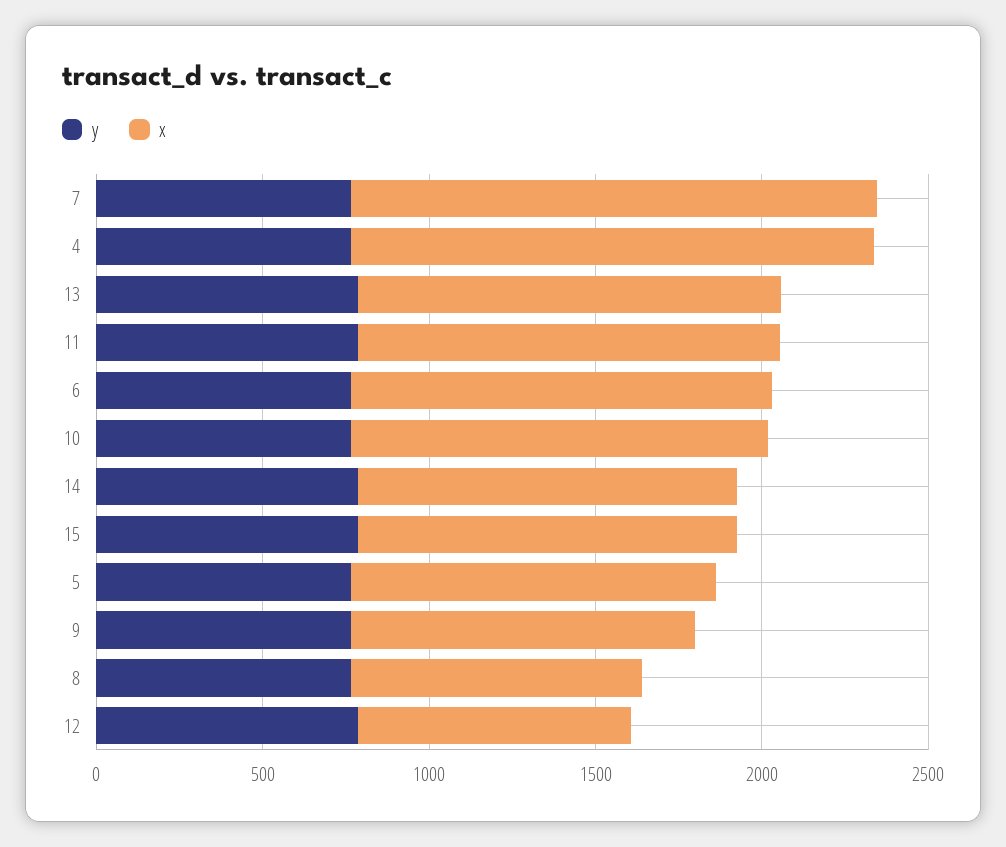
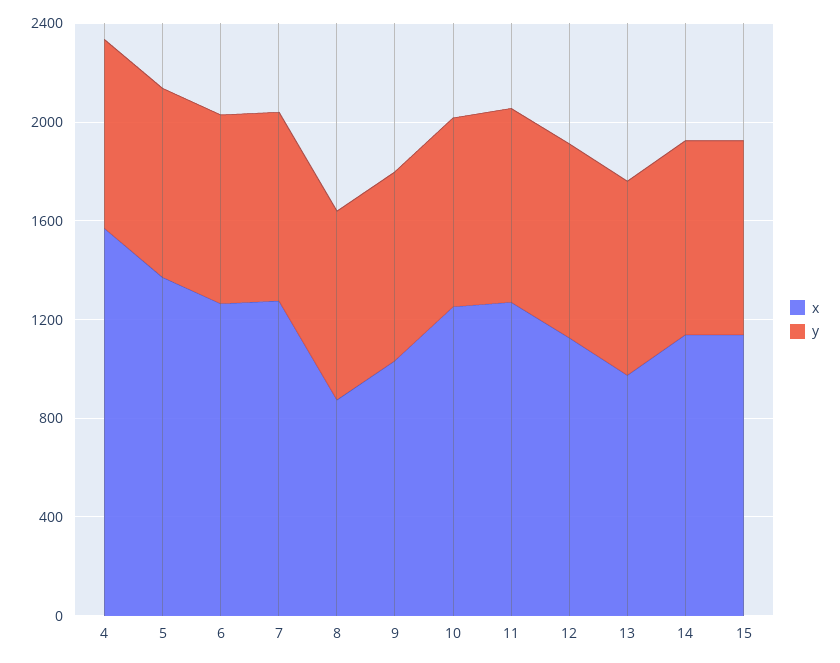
x, 7: 1600 -> 1300
x, 13: 1300 -> 1000
x, 5: 1100 -> 1400
x, 12: 800 -> 1100

